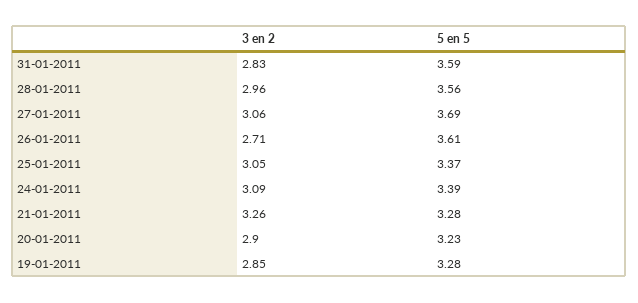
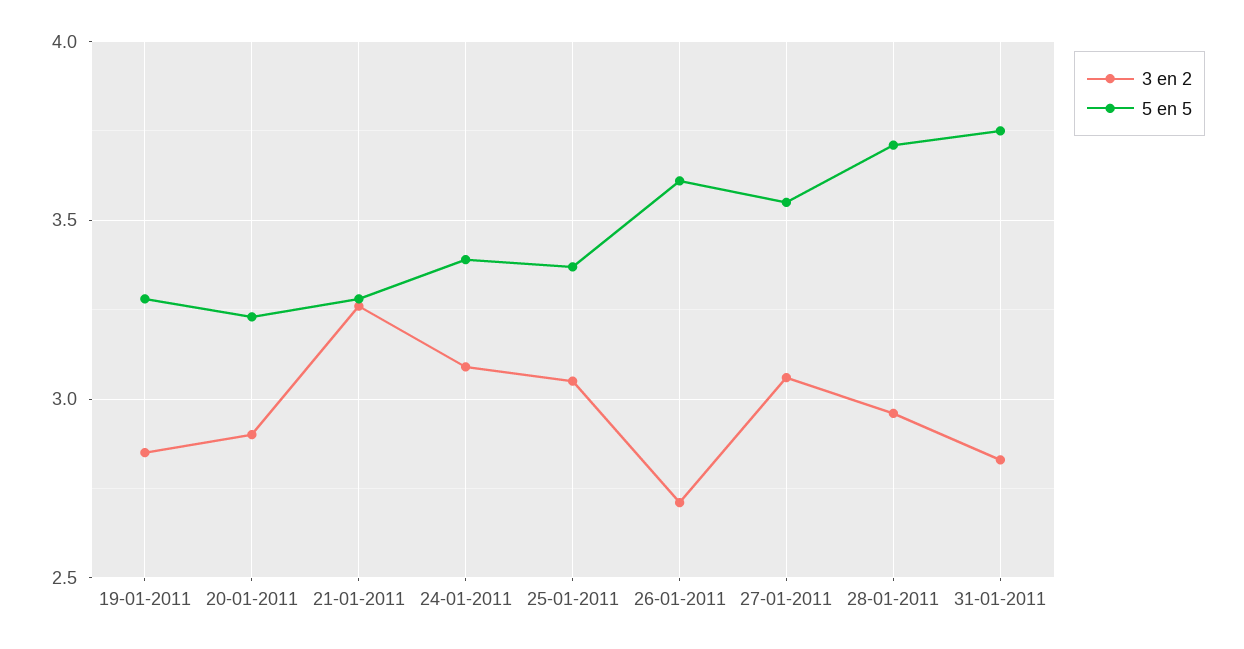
5 en 5, 31-01-2011: 3.59 -> 3.75
5 en 5, 28-01-2011: 3.56 -> 3.7
5 en 5, 27-01-2011: 3.69 -> 3.55

